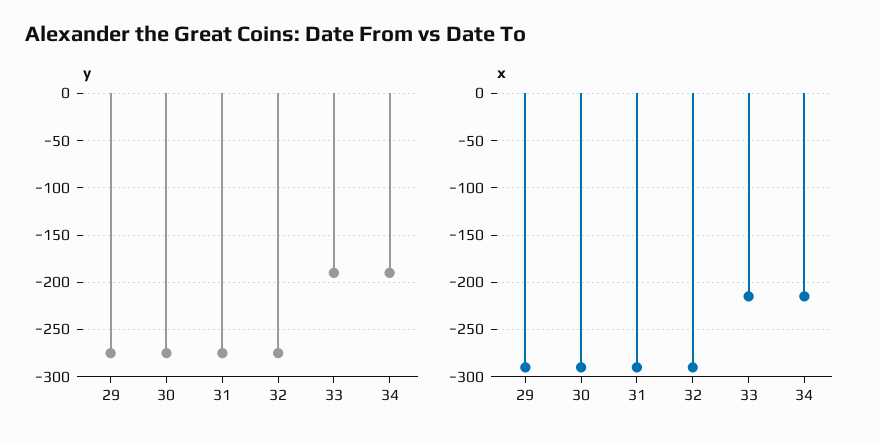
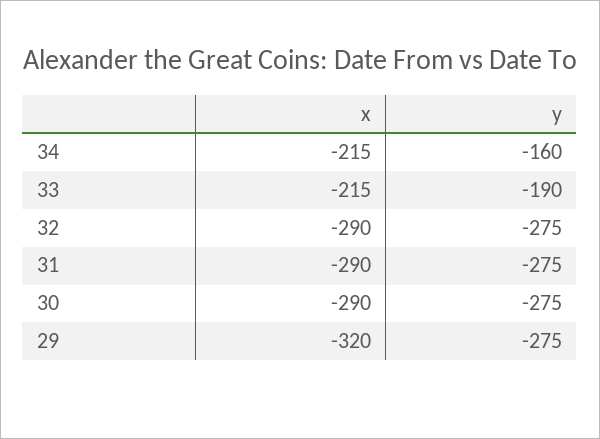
y, 34: -190 -> -160
x, 29: -290 -> -320

